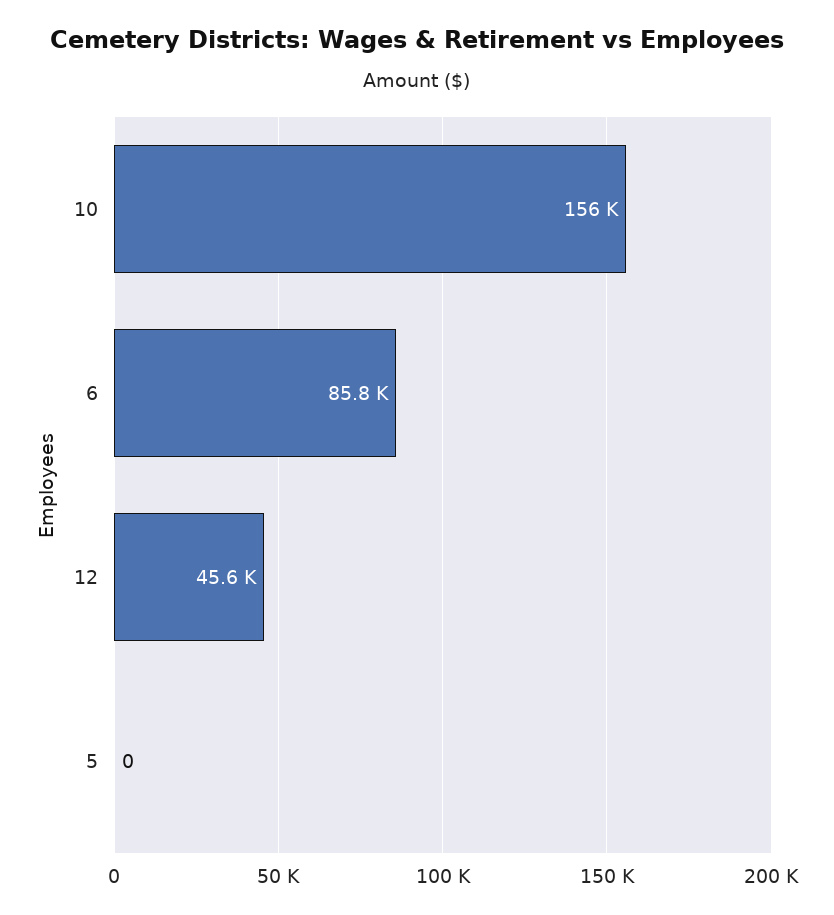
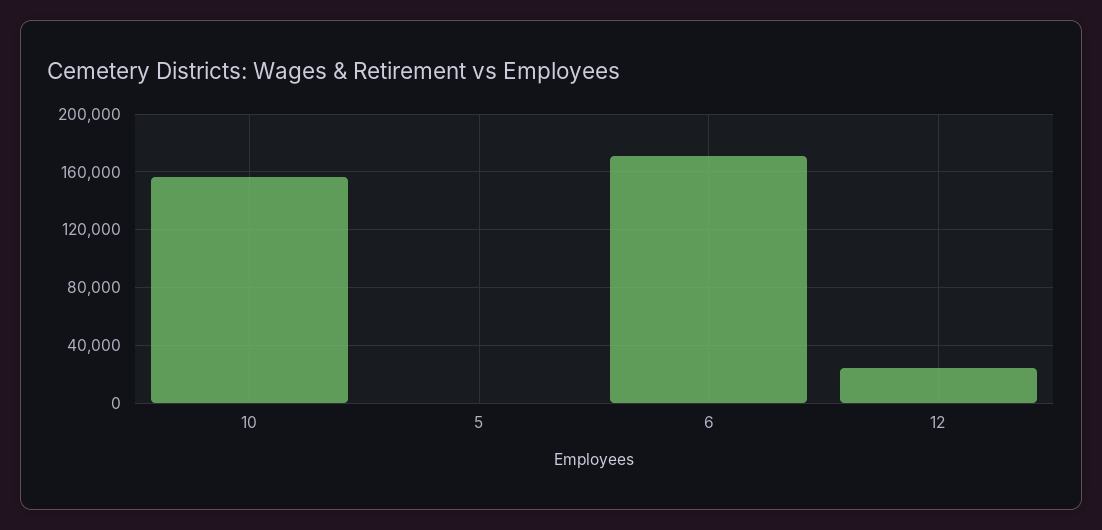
6: 85800 -> 170000
12: 45600 -> 25000

